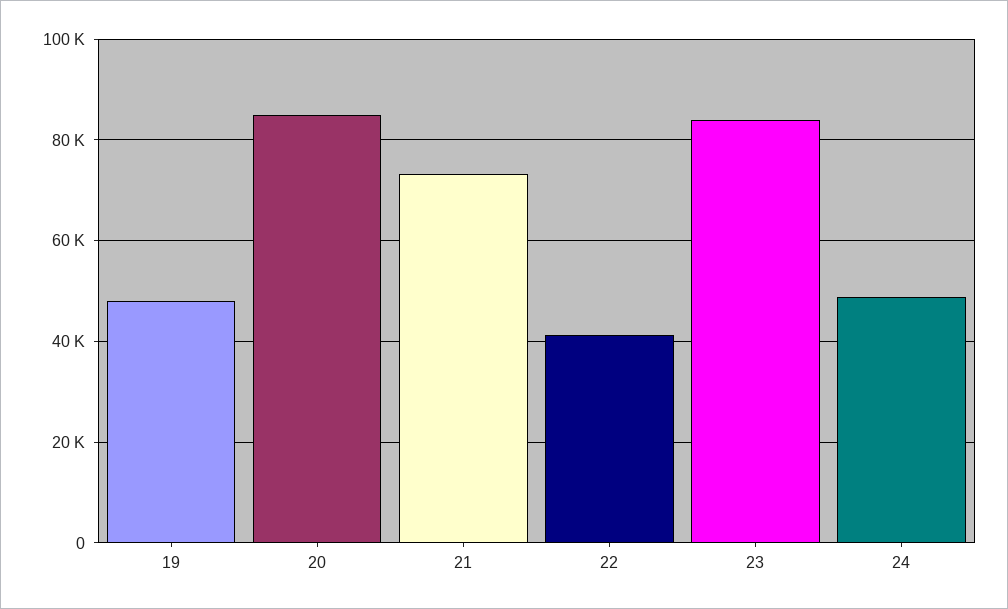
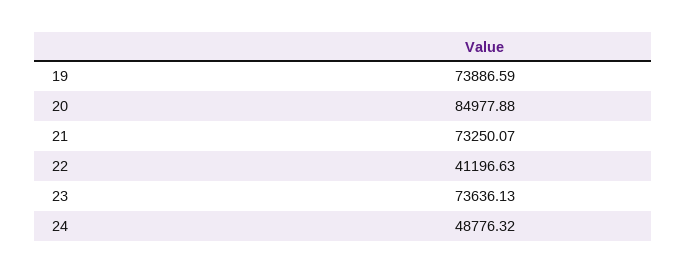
19: 48000 -> 73886.59
23: 84000 -> 73636.13

